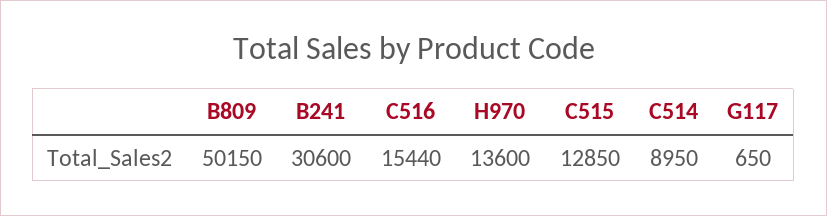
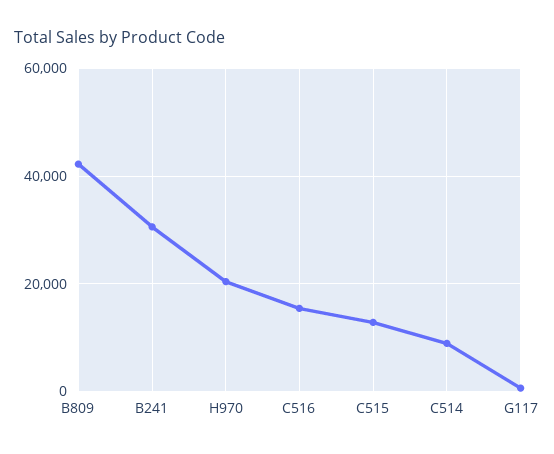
B809: 50150 -> 42000
H970: 13600 -> 20000

